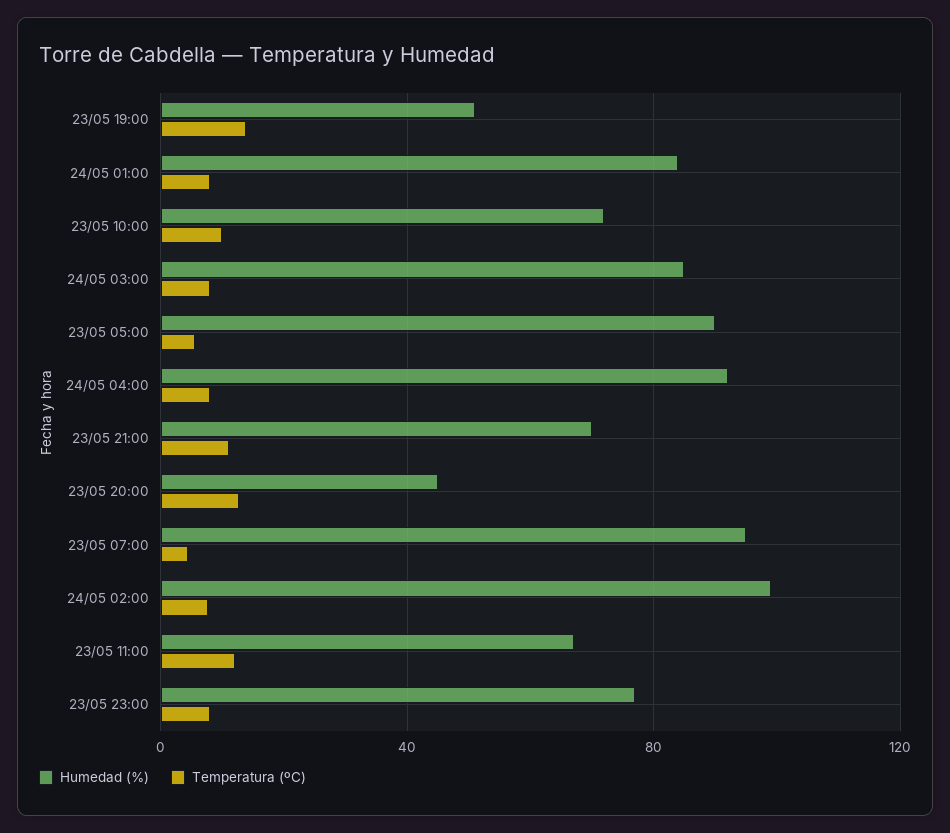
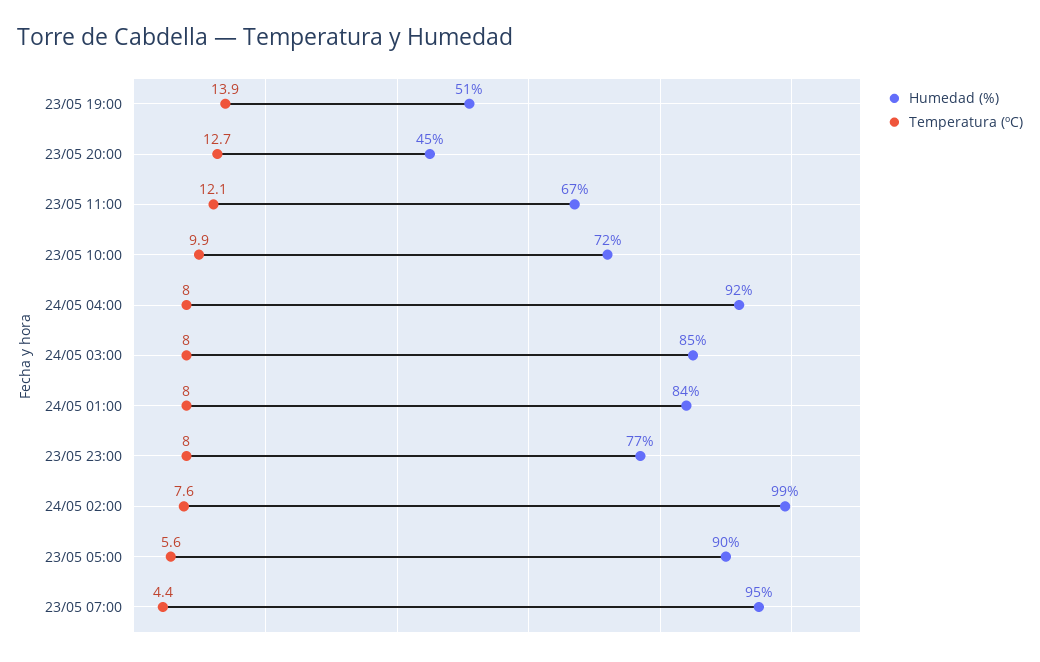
Humedad (%), 23/05 21:00: 70 -> none
Temperatura (ºC), 23/05 21:00: 10 -> none

